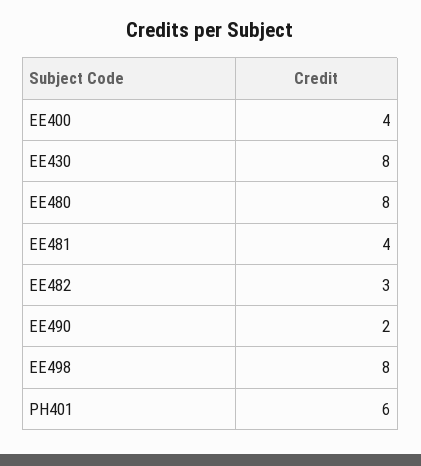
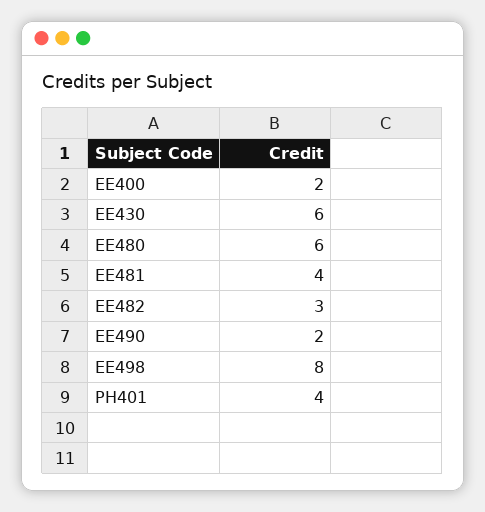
EE400: 4 -> 2
EE430: 8 -> 6
EE480: 8 -> 6
PH401: 6 -> 4

